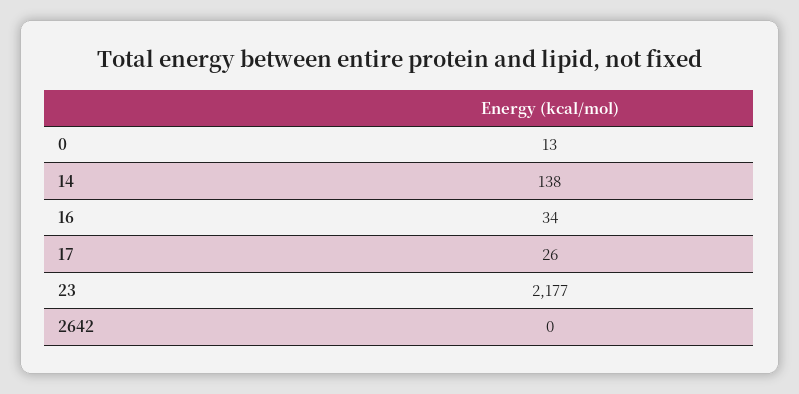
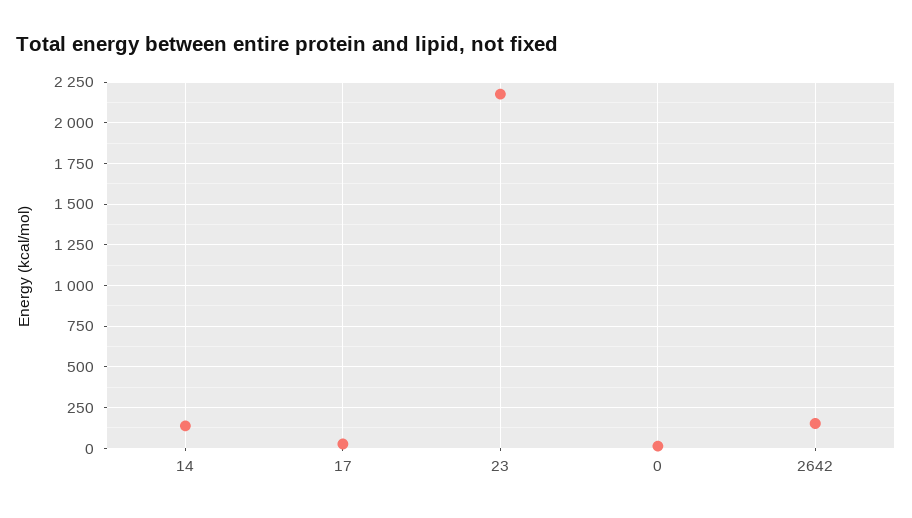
16: 34 -> none
2642: 0 -> 150

